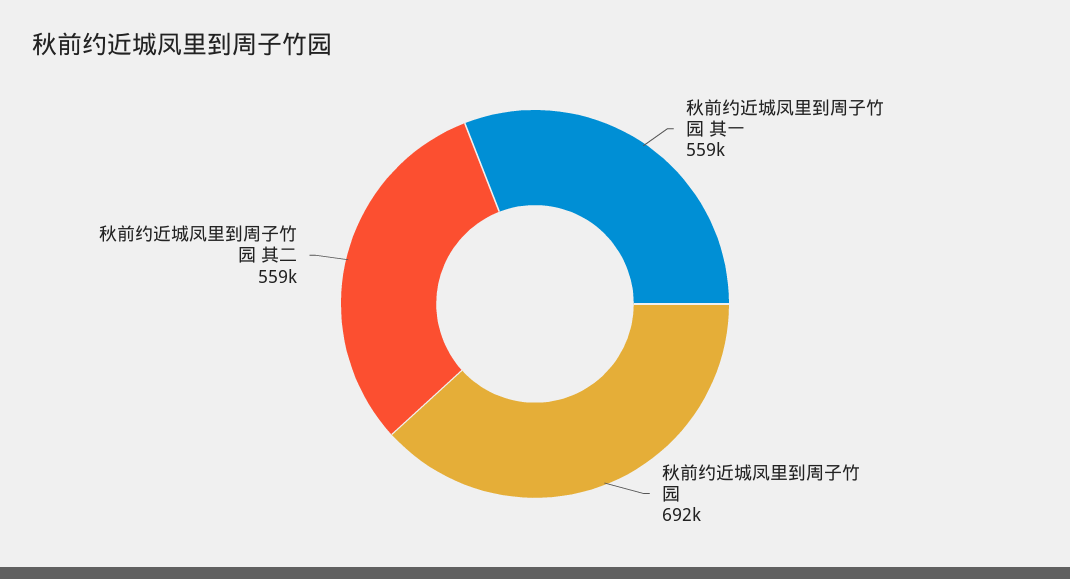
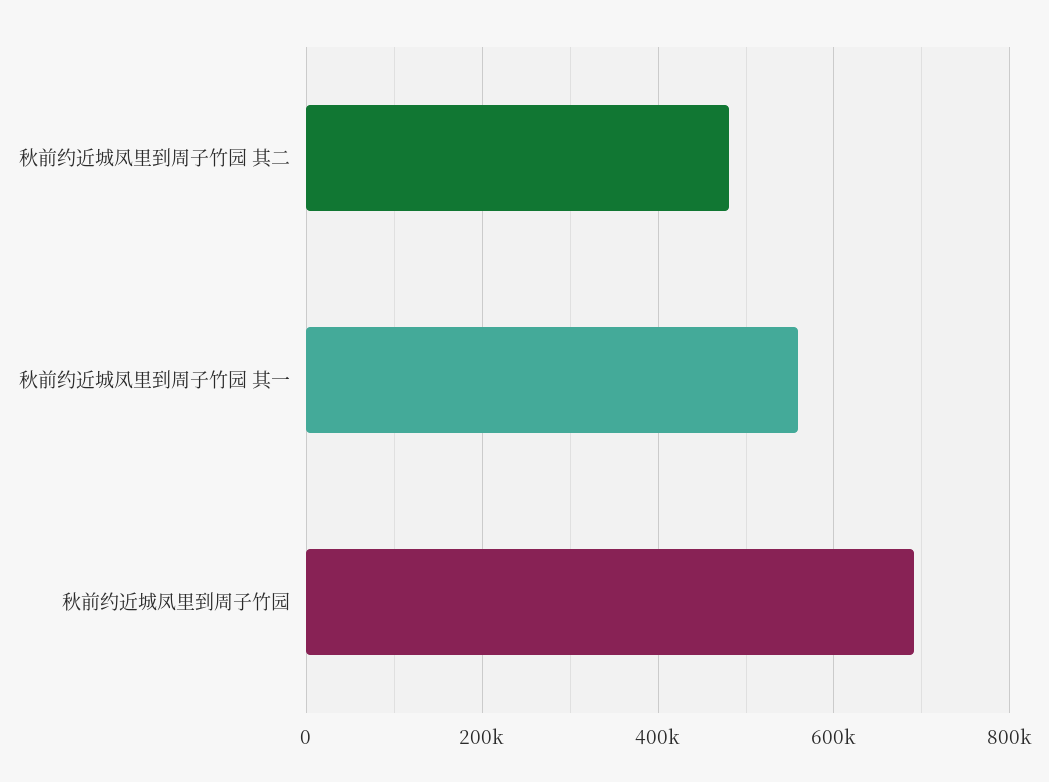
秋前约近城凤里到周子竹园 其二: 559000 -> 480000

